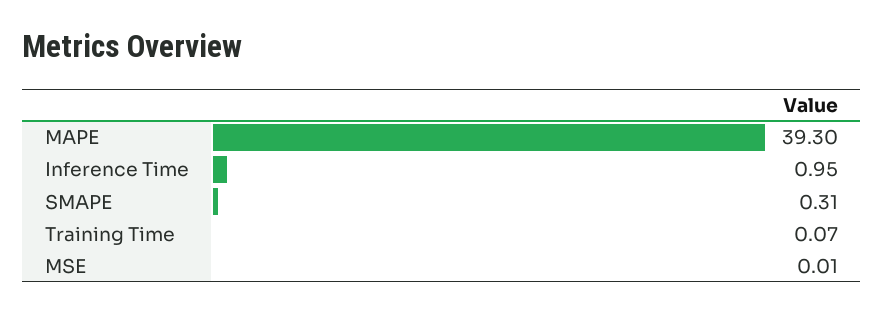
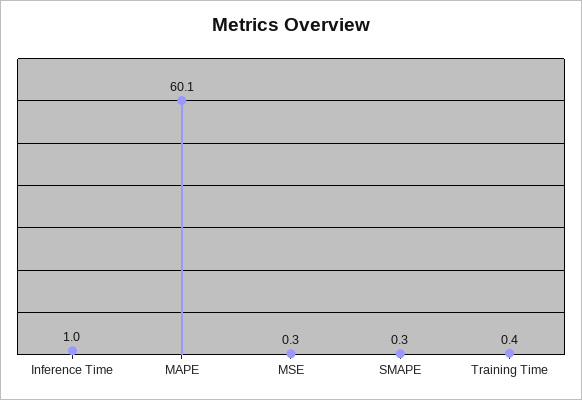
MAPE: 39.3 -> 60.1
Training Time: 0.07 -> 0.4
MSE: 0.01 -> 0.3

